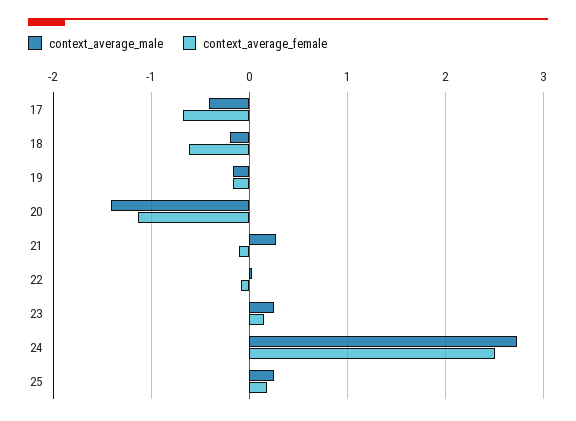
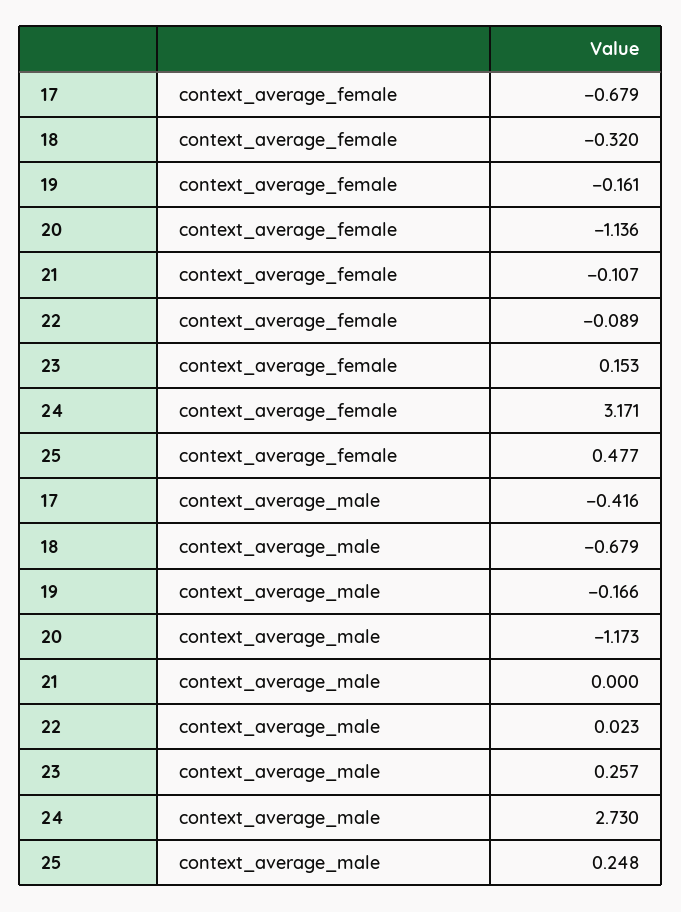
context_average_male, 18: -0.2 -> -0.679
context_average_female, 18: -0.6 -> -0.32
context_average_male, 20: -1.4 -> -1.173
context_average_male, 21: 0.3 -> 0
context_average_female, 24: 2.5 -> 3.171
context_average_female, 25: 0.2 -> 0.477

